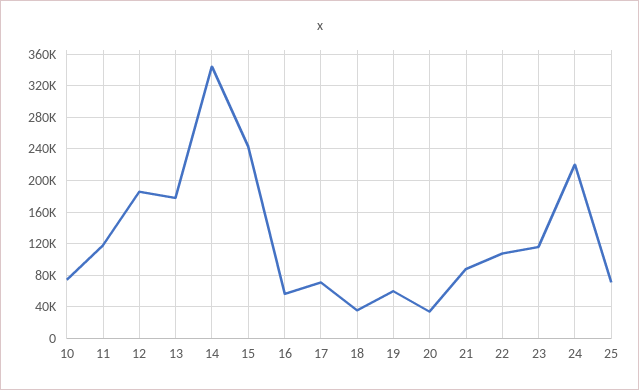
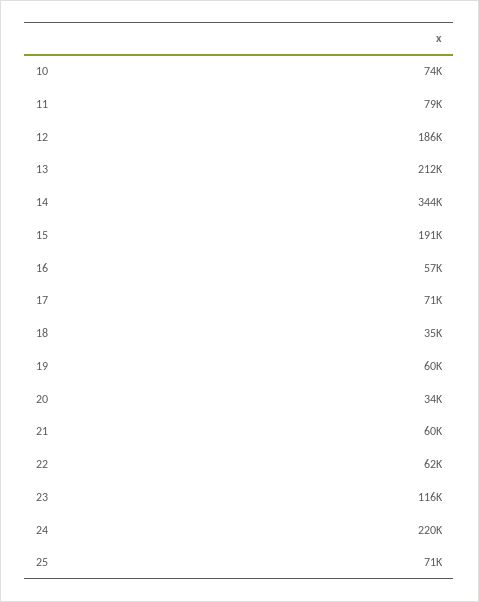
11: 120000 -> 79000
13: 180000 -> 212000
15: 240000 -> 191000
21: 90000 -> 60000
22: 110000 -> 62000

